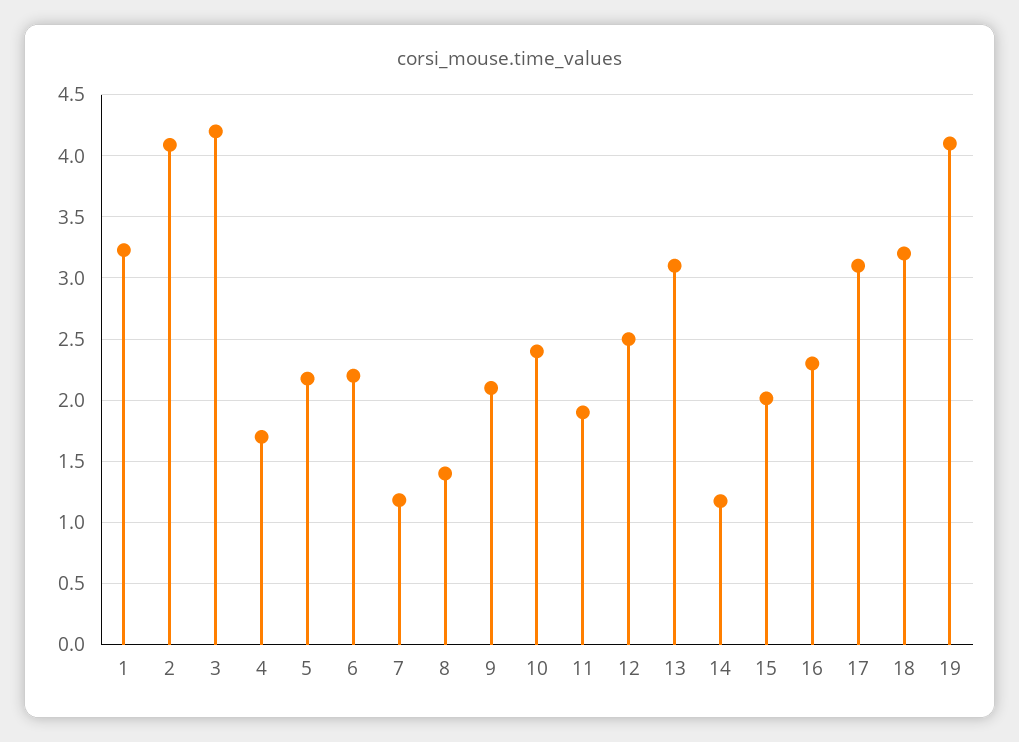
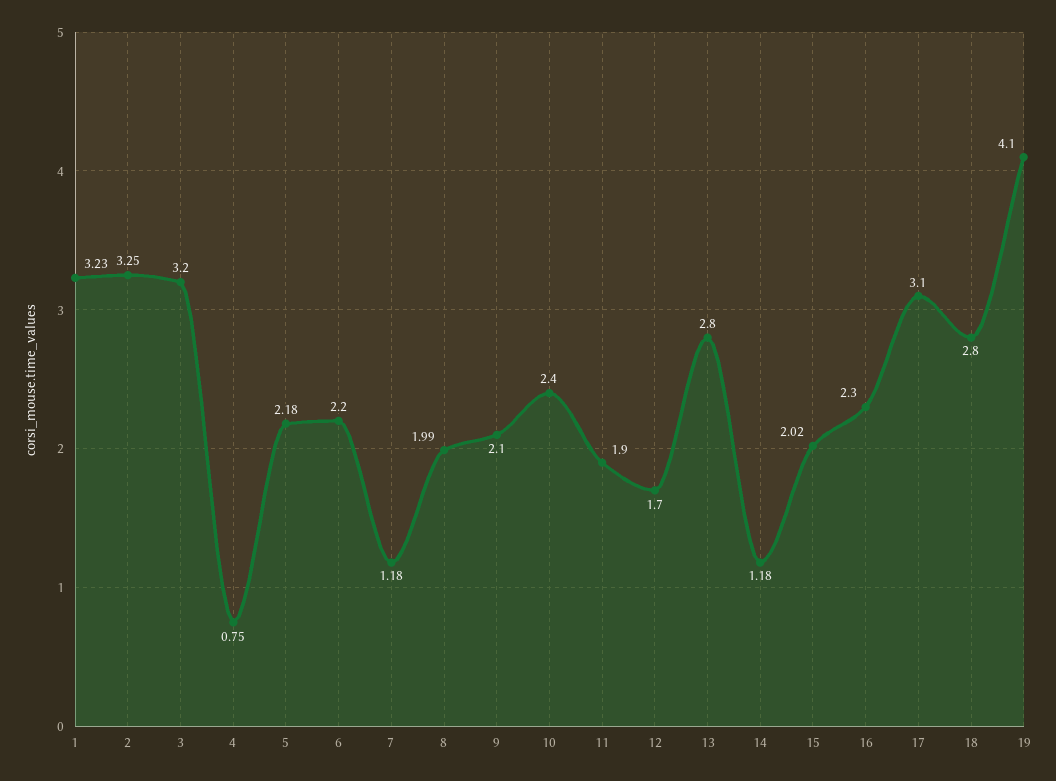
2: 4.1 -> 3.25
3: 4.2 -> 3.2
4: 1.7 -> 0.75
8: 1.4 -> 1.99
12: 2.5 -> 1.7
13: 3.1 -> 2.8
18: 3.2 -> 2.8

